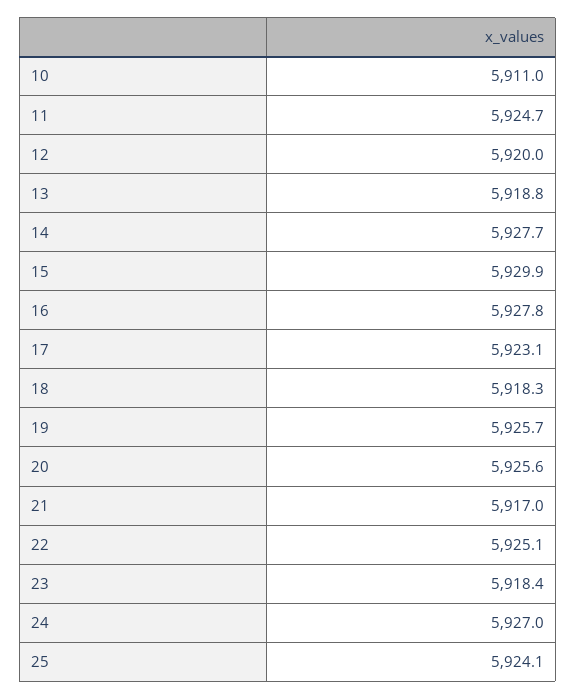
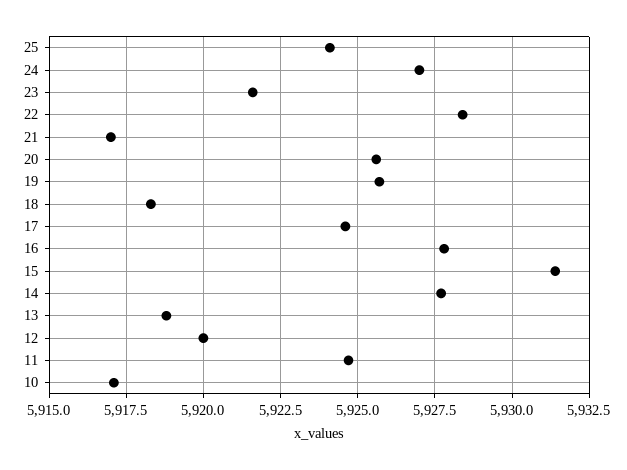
10: 5911 -> 5917
15: 5929.9 -> 5931.5
17: 5923.1 -> 5924.5
22: 5925.1 -> 5928.5
23: 5918.4 -> 5921.5

